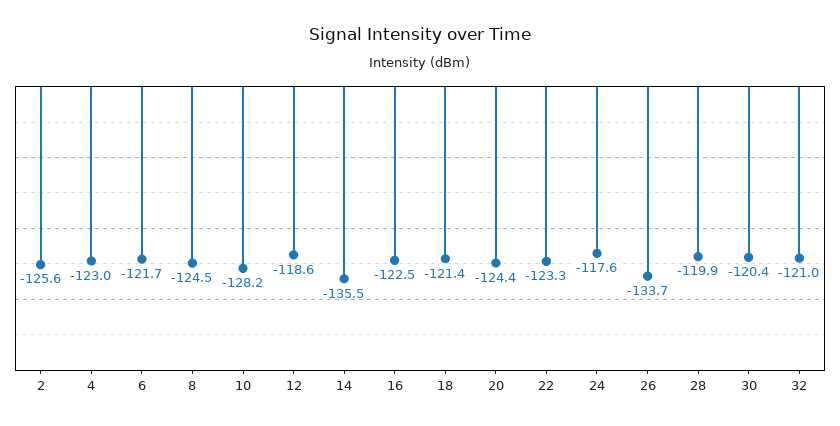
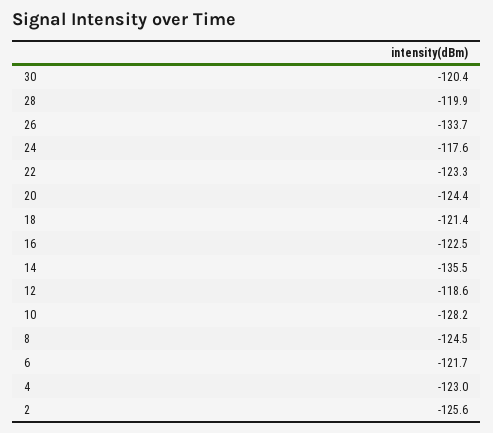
32: -121 -> none

